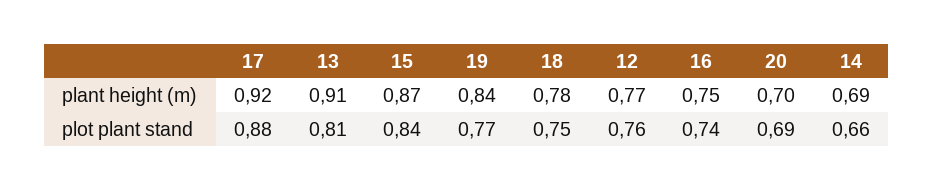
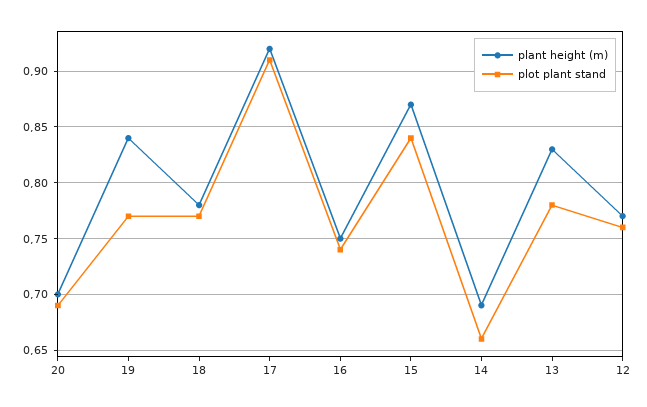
plant height (m), 13: 0.91 -> 0.83
plot plant stand, 17: 0.88 -> 0.91
plot plant stand, 13: 0.81 -> 0.78
plot plant stand, 18: 0.75 -> 0.77

